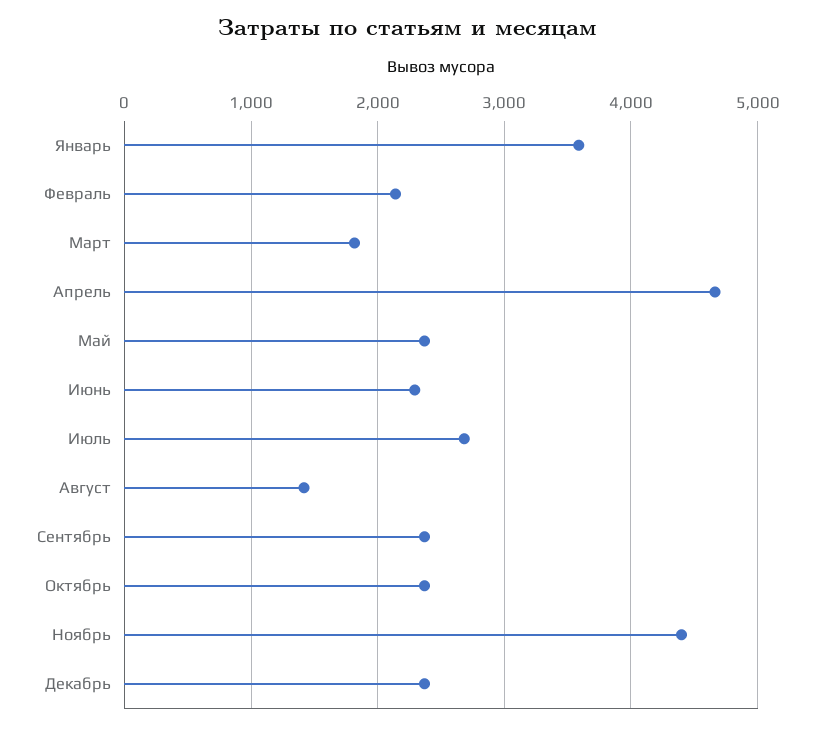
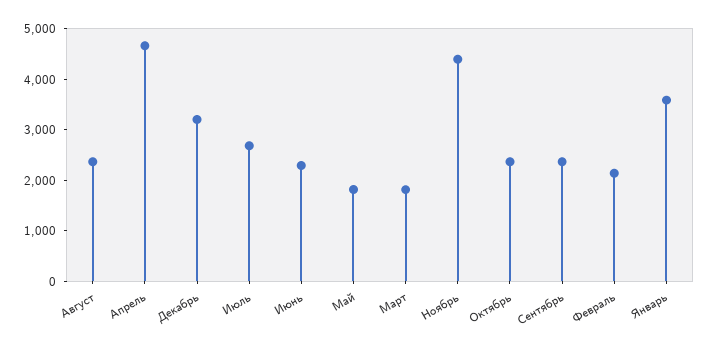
Май: 2400 -> 1800
Август: 1400 -> 2400
Декабрь: 2400 -> 3200

